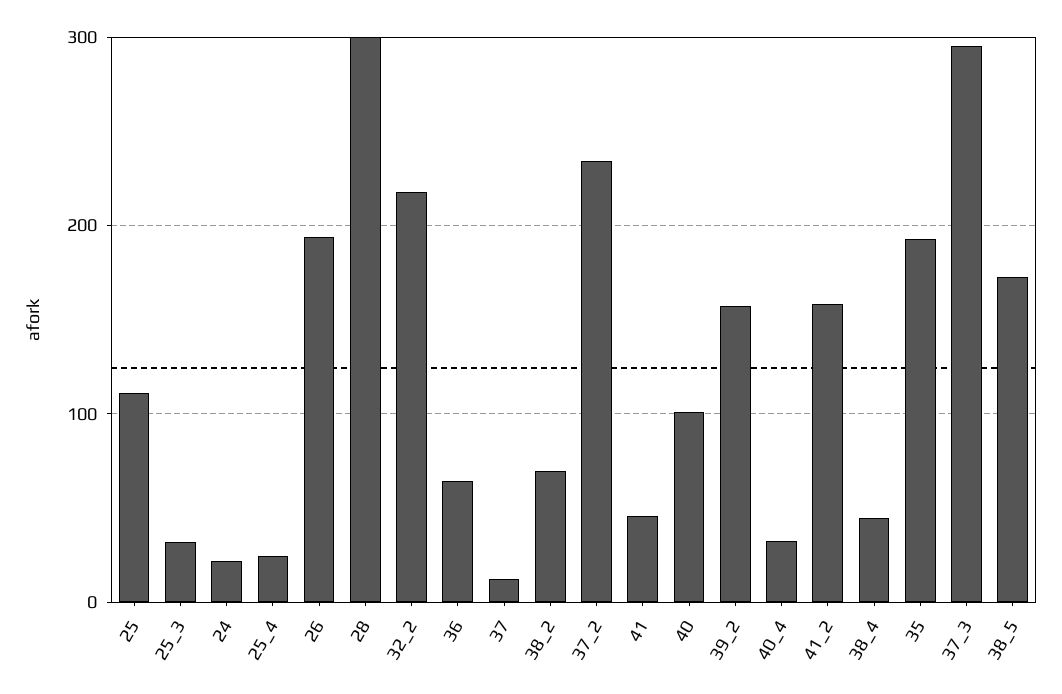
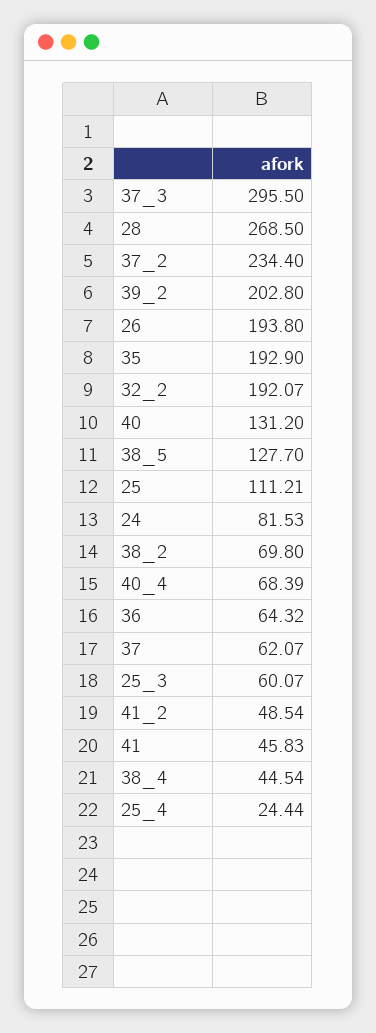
25_3: 30 -> 60.07
24: 20 -> 81.53
28: 300 -> 268.5
32_2: 220 -> 192.07
37: 10 -> 62.07
40: 100 -> 131.2
39_2: 160 -> 202.8
40_4: 30 -> 68.39
41_2: 160 -> 48.54
38_5: 170 -> 127.7

